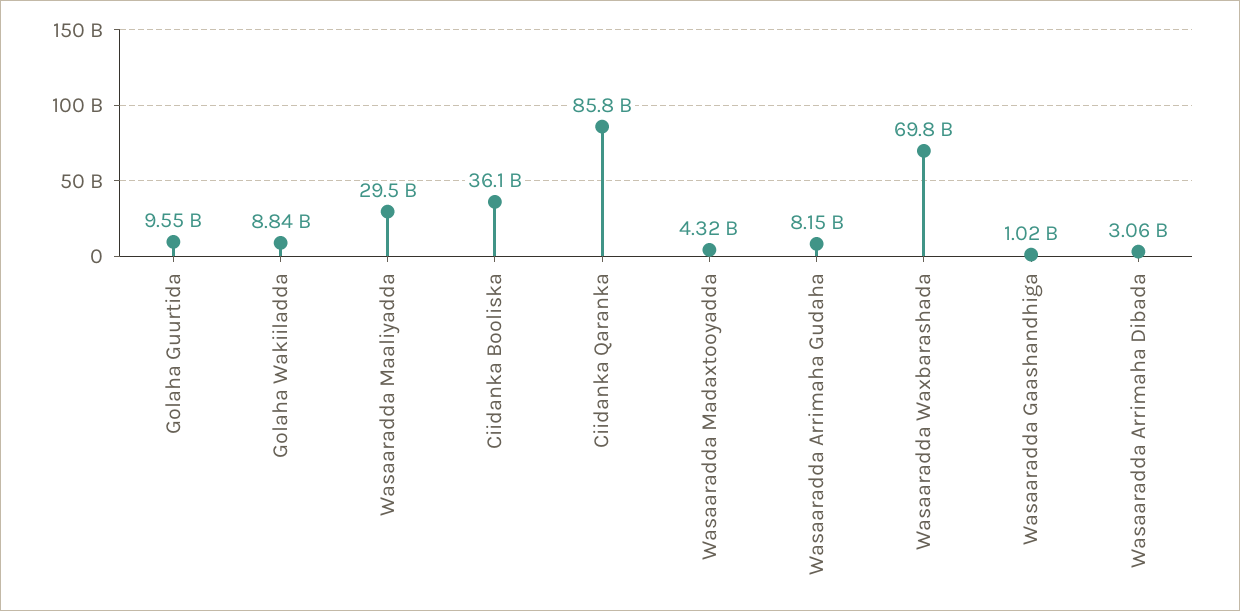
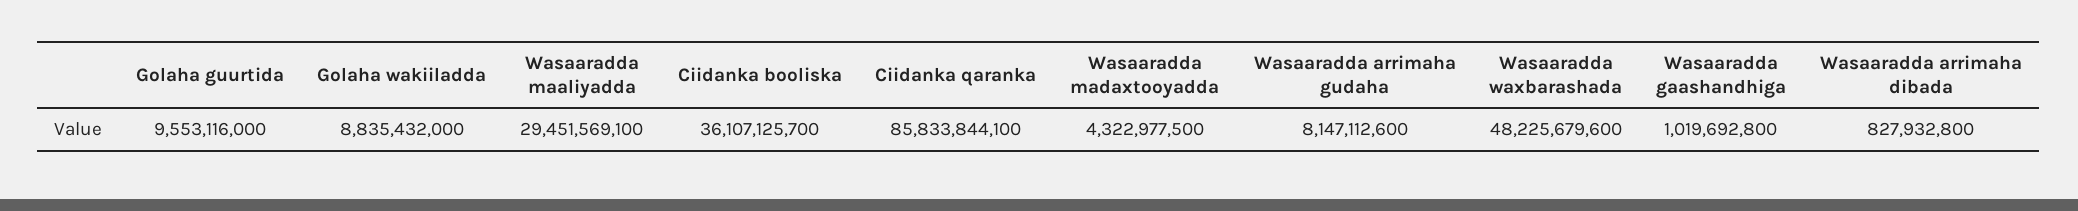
Wasaaradda Waxbarashada: 69800000000 -> 48225679600
Wasaaradda Arrimaha Dibada: 3060000000 -> 827932800

